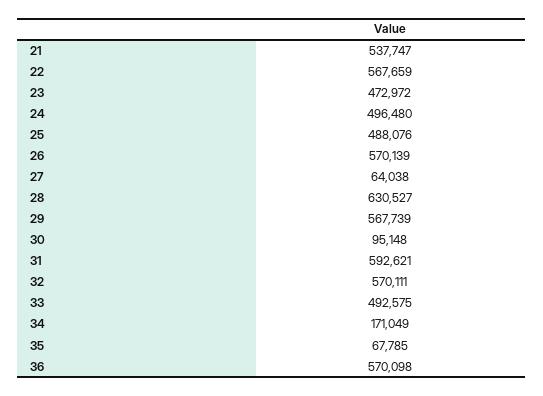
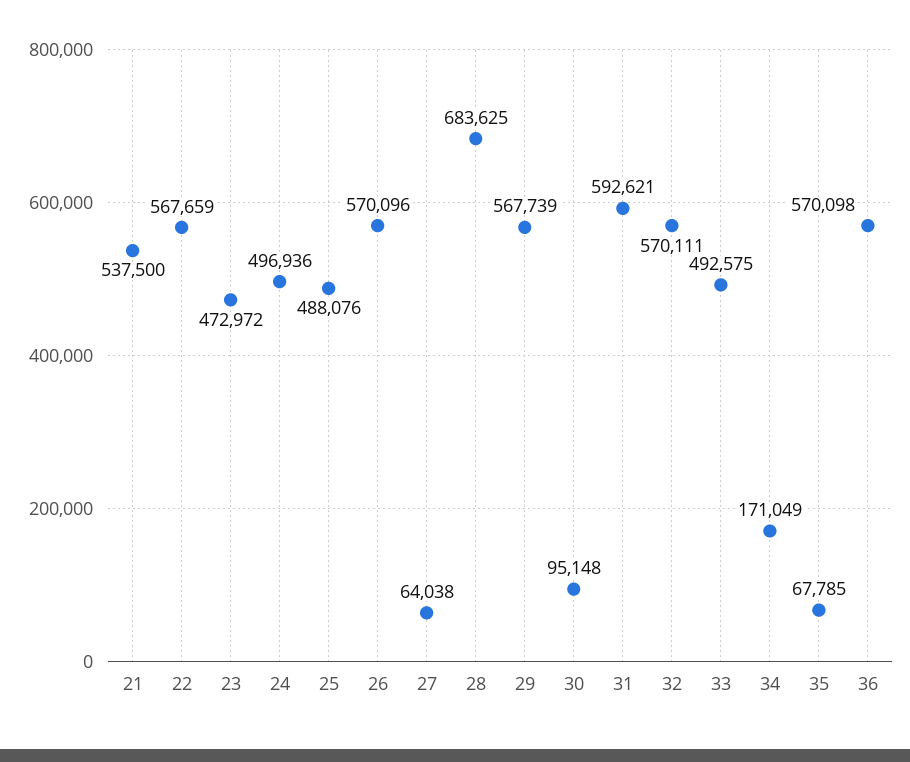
21: 537747 -> 537500
24: 496480 -> 496936
26: 570139 -> 570096
28: 630527 -> 683625

